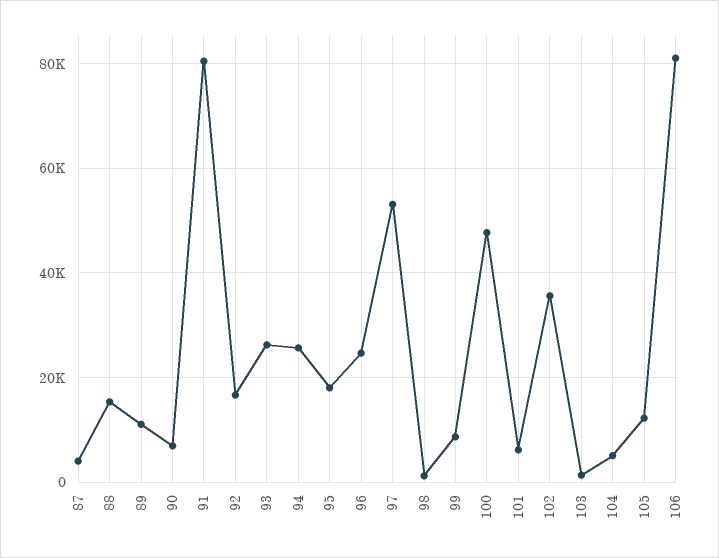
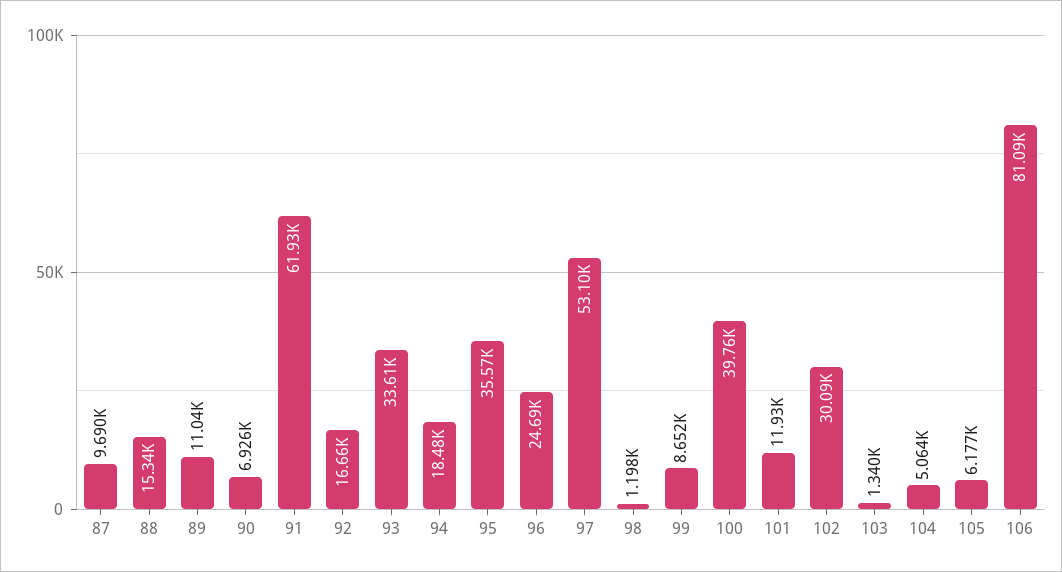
87: 4000 -> 9690
91: 80000 -> 61930
93: 26000 -> 33610
94: 26000 -> 18480
95: 18000 -> 35570
100: 48000 -> 39760
101: 6000 -> 11930
102: 36000 -> 30090
105: 12000 -> 6177

